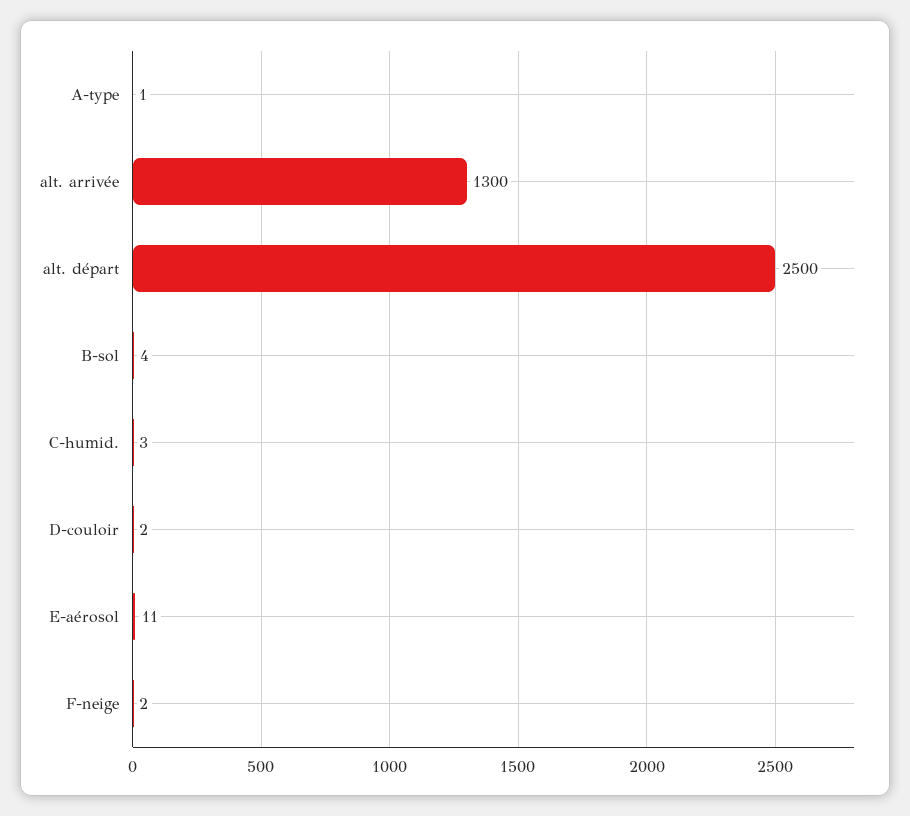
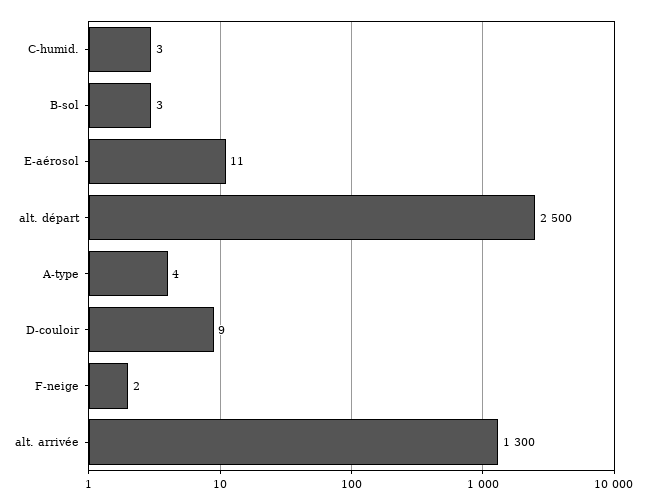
A-type: 1 -> 4
B-sol: 4 -> 3
D-couloir: 2 -> 9

